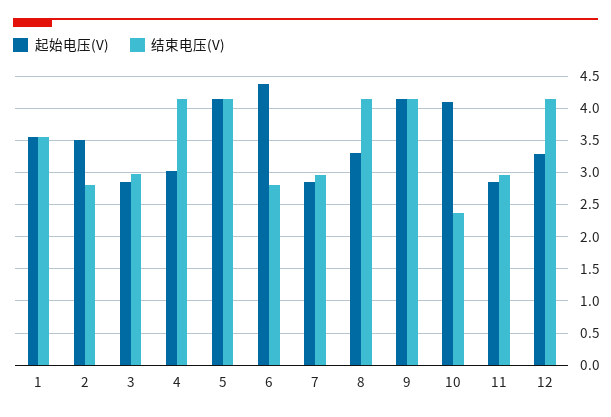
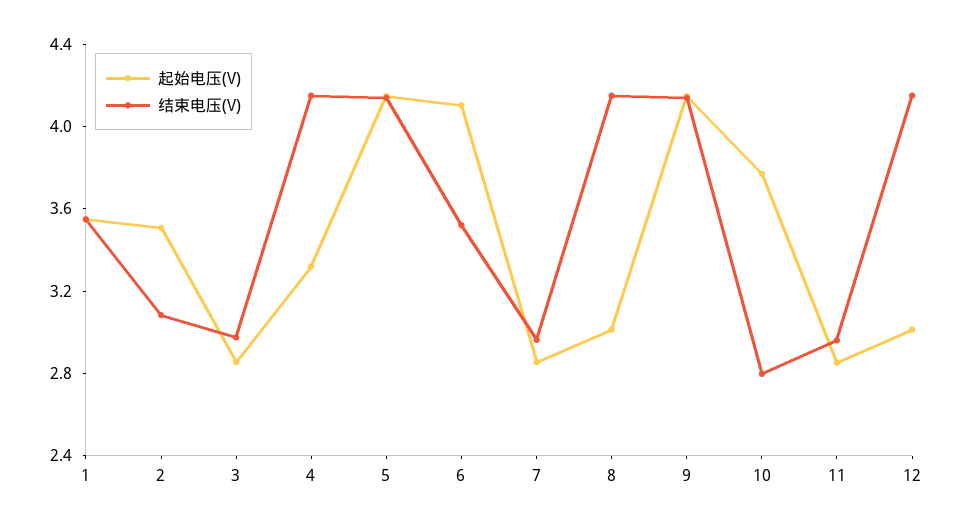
结束电压(V), 2: 2.8 -> 3.1
起始电压(V), 4: 3 -> 3.3
起始电压(V), 6: 4.4 -> 4.1
结束电压(V), 6: 2.8 -> 3.5
起始电压(V), 8: 3.3 -> 3
起始电压(V), 10: 4.1 -> 3.8
结束电压(V), 10: 2.4 -> 2.8
起始电压(V), 12: 3.3 -> 3

